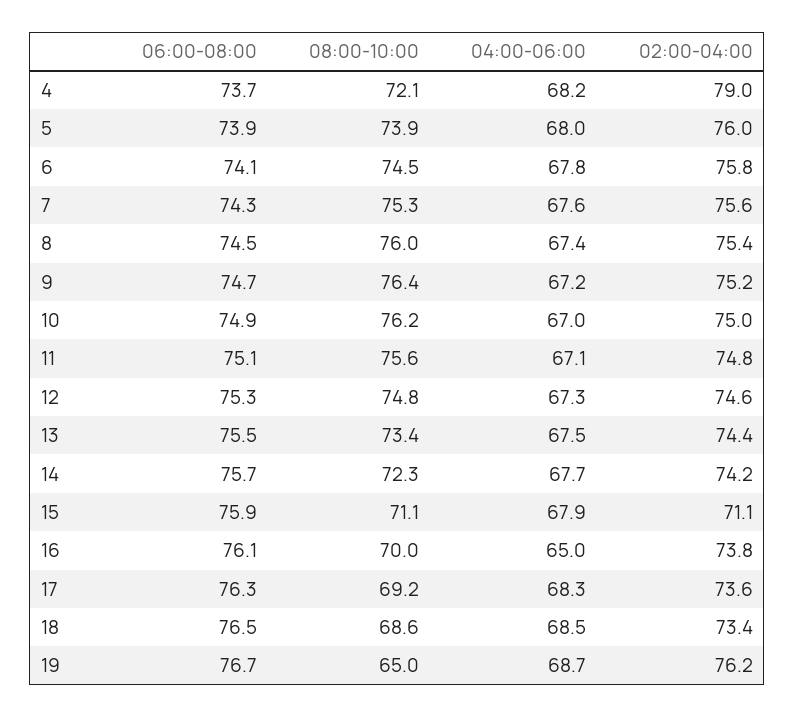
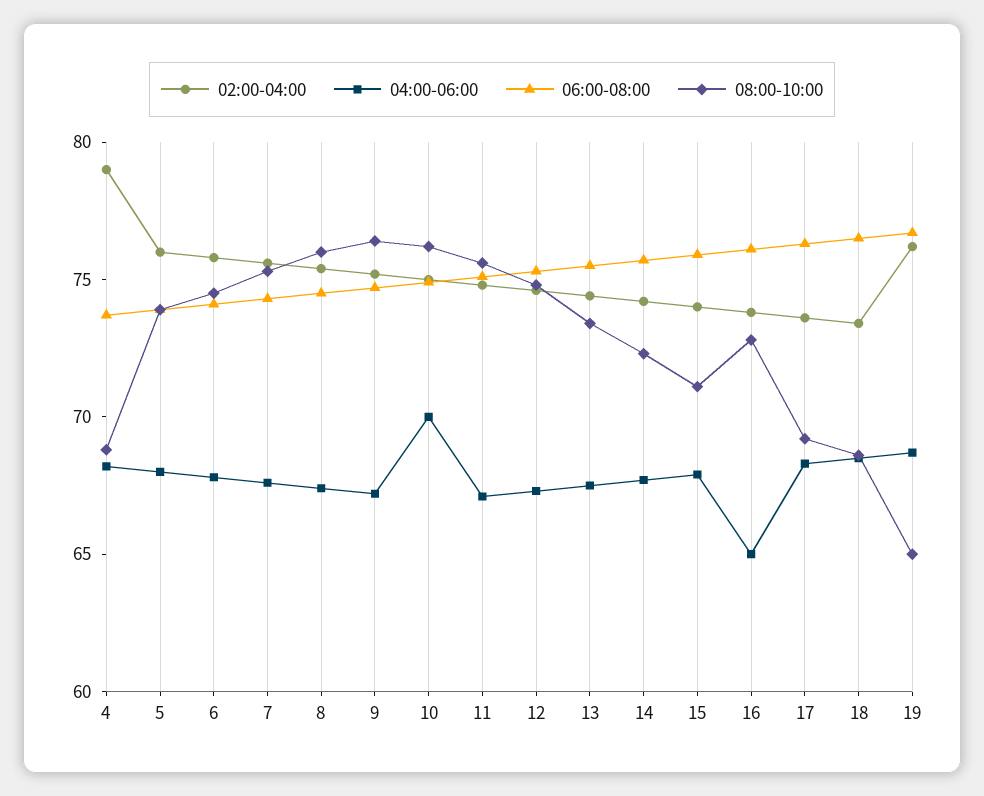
08:00-10:00, 4: 72.1 -> 69
04:00-06:00, 10: 67 -> 70
02:00-04:00, 15: 71.1 -> 74
08:00-10:00, 16: 70 -> 73

